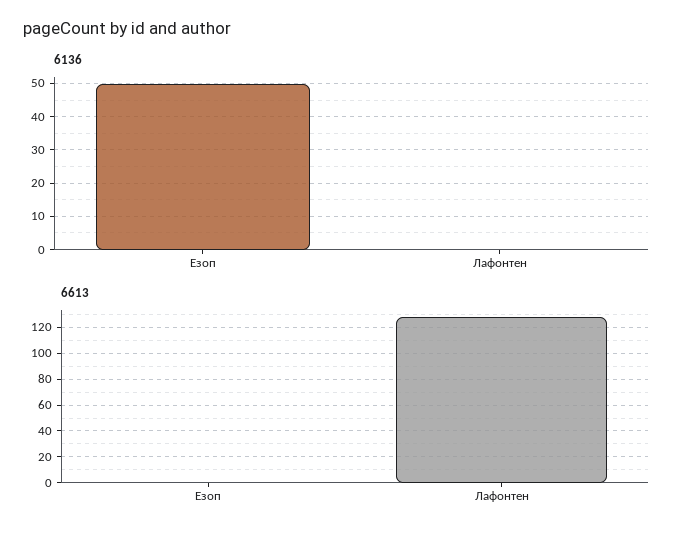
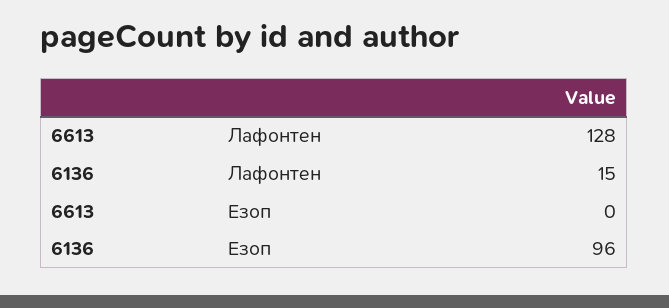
6136, Езоп: 50 -> 96
6136, Лафонтен: 0 -> 15

